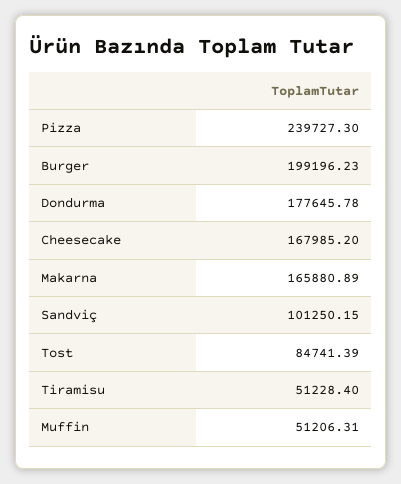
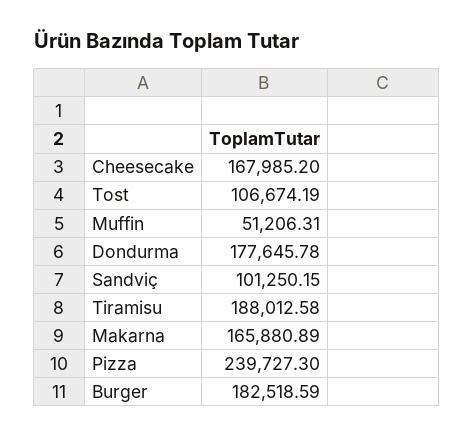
Burger: 199196.23 -> 182518.59
Tost: 84741.39 -> 106674.19
Tiramisu: 51228.4 -> 188012.58

